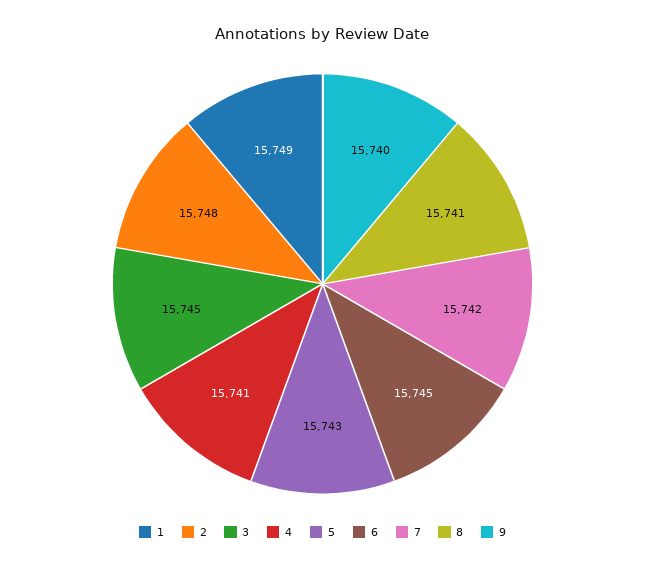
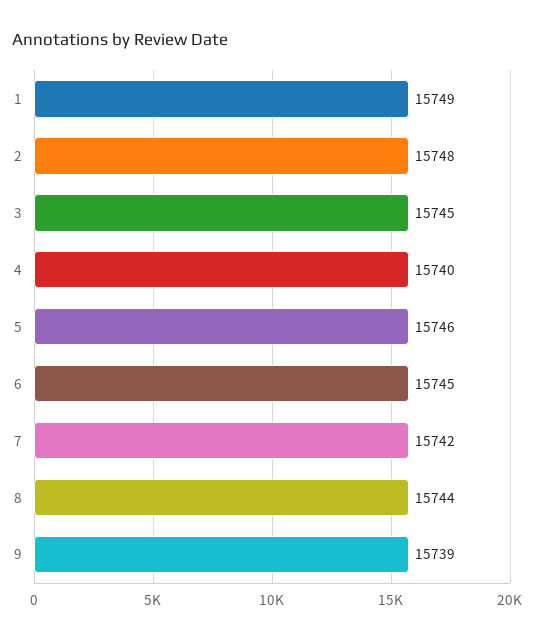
4: 15741 -> 15740
5: 15743 -> 15746
8: 15741 -> 15744
9: 15740 -> 15739

